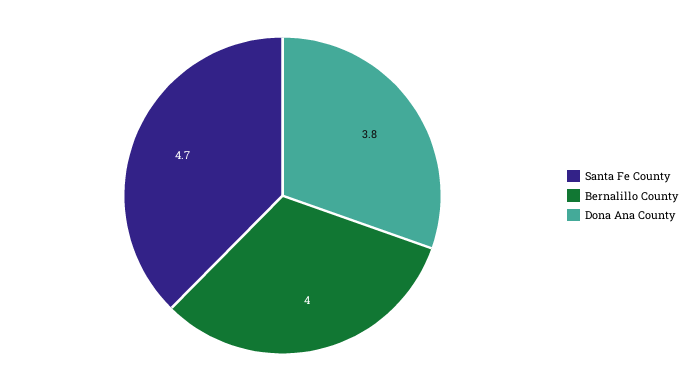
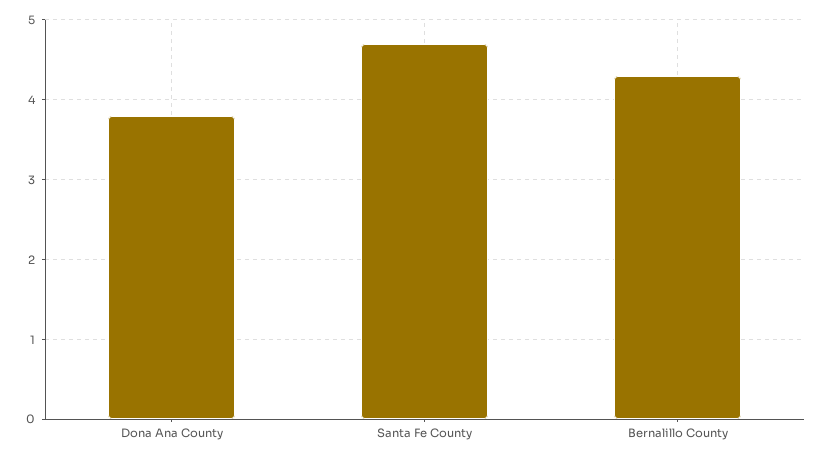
Bernalillo County: 4 -> 4.3

